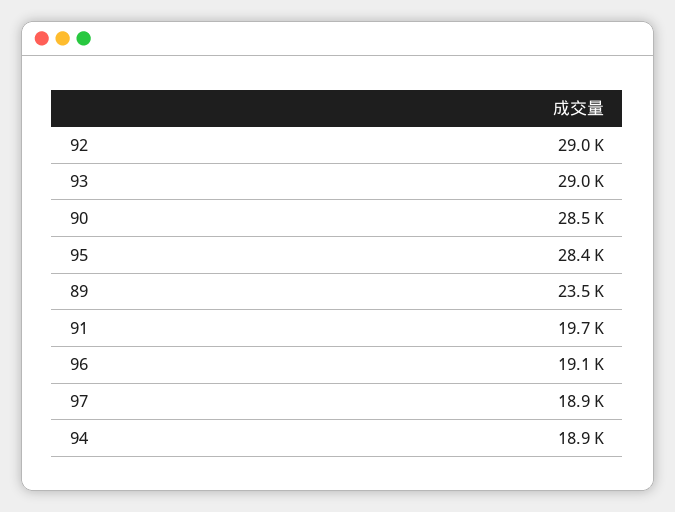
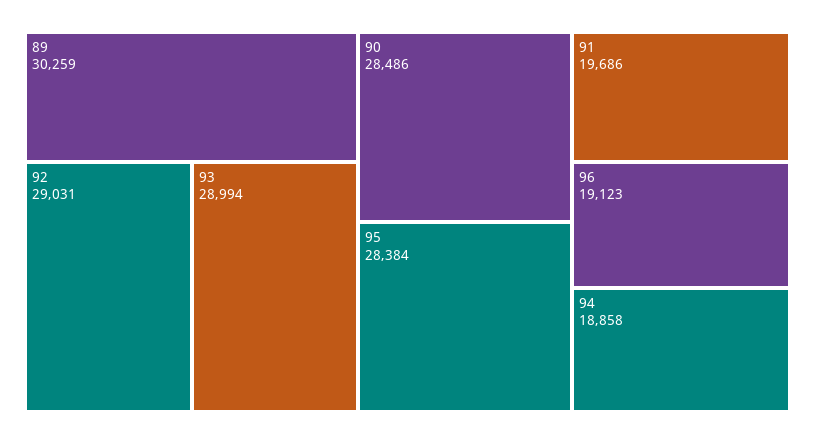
89: 23500 -> 30259
97: 18900 -> none

